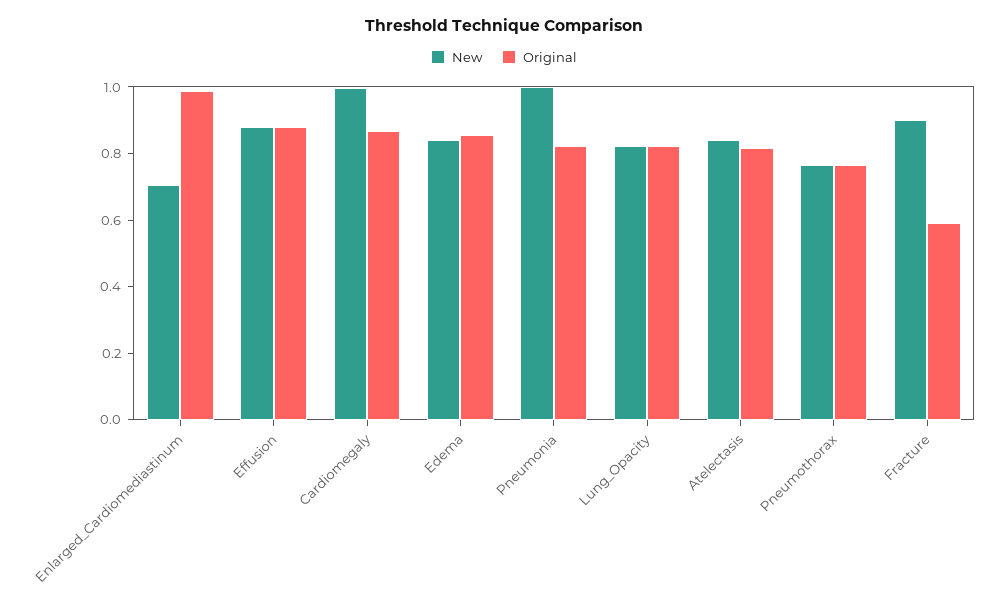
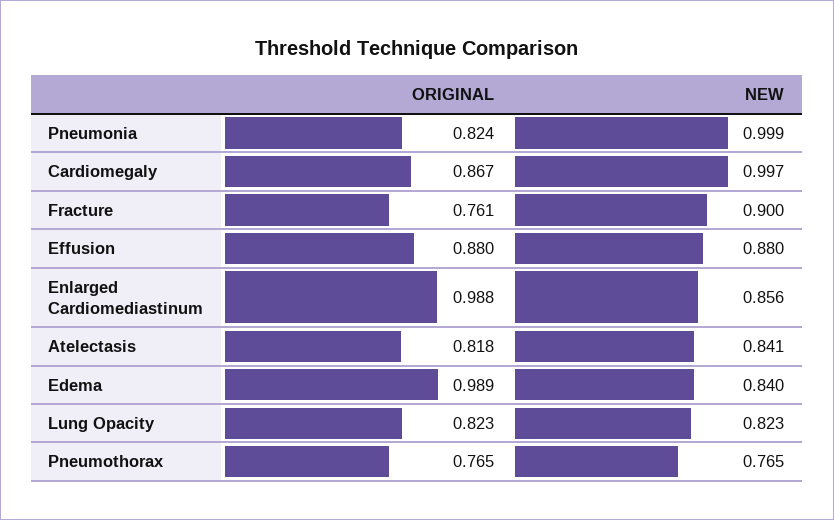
New, Enlarged_Cardiomediastinum: 0.7 -> 0.856
Original, Edema: 0.85 -> 0.989
Original, Fracture: 0.6 -> 0.761

